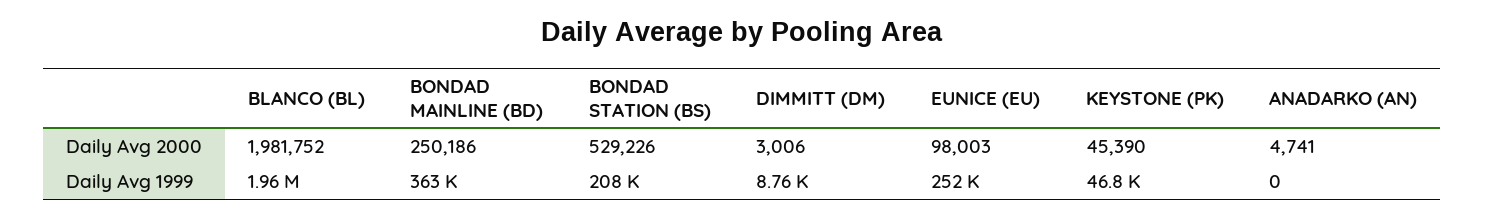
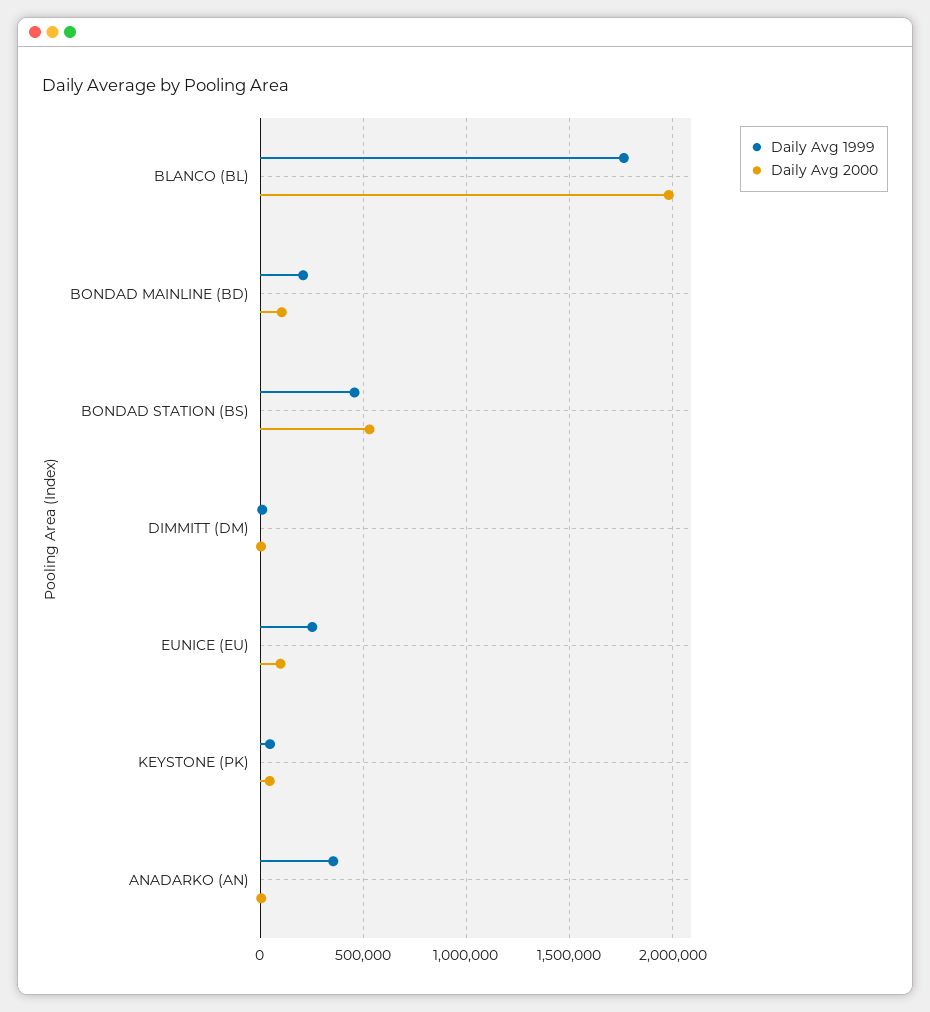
Daily Avg 2000, BONDAD MAINLINE (BD): 250186 -> 100000
Daily Avg 1999, BLANCO (BL): 1960000 -> 1750000
Daily Avg 1999, BONDAD MAINLINE (BD): 363000 -> 200000
Daily Avg 1999, BONDAD STATION (BS): 208000 -> 450000
Daily Avg 1999, ANADARKO (AN): 0 -> 350000

